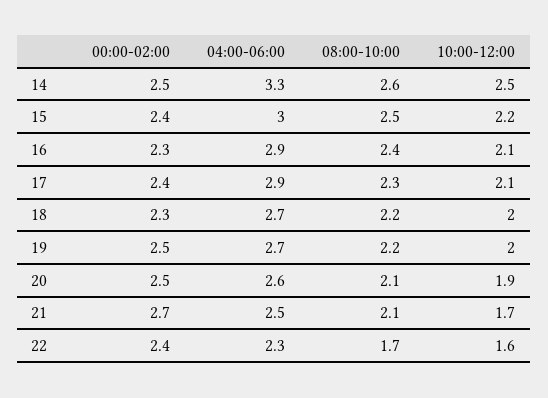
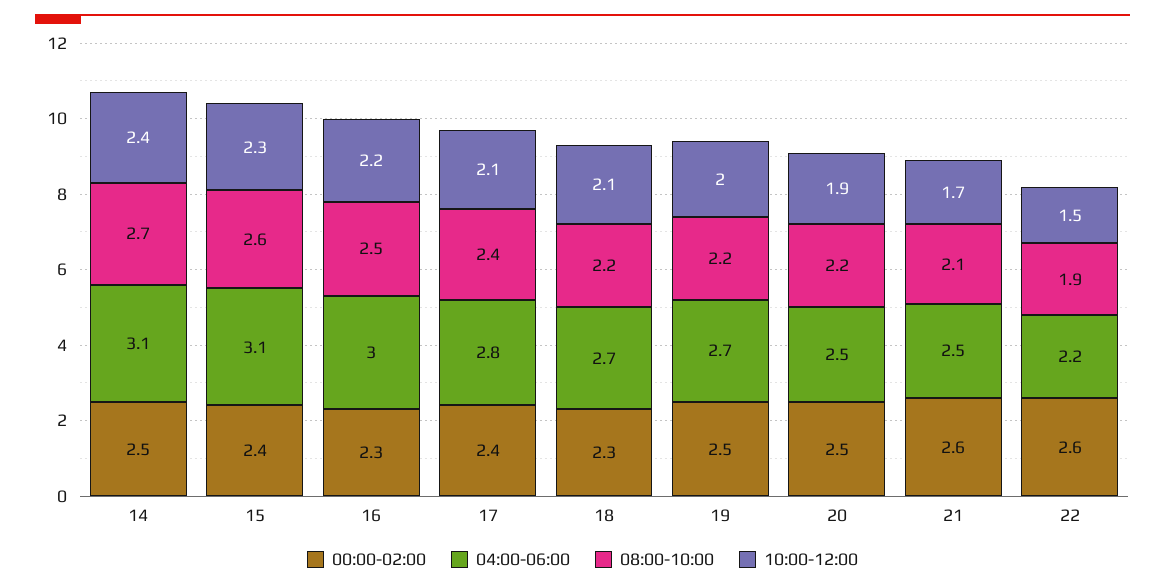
04:00-06:00, 14: 3.3 -> 3.1
08:00-10:00, 14: 2.6 -> 2.7
10:00-12:00, 14: 2.5 -> 2.4
04:00-06:00, 15: 3 -> 3.1
08:00-10:00, 15: 2.5 -> 2.6
10:00-12:00, 15: 2.2 -> 2.3
04:00-06:00, 16: 2.9 -> 3
08:00-10:00, 16: 2.4 -> 2.5
10:00-12:00, 16: 2.1 -> 2.2
04:00-06:00, 17: 2.9 -> 2.8
08:00-10:00, 17: 2.3 -> 2.4
10:00-12:00, 18: 2 -> 2.1
04:00-06:00, 20: 2.6 -> 2.5
08:00-10:00, 20: 2.1 -> 2.2
00:00-02:00, 21: 2.7 -> 2.6
00:00-02:00, 22: 2.4 -> 2.6
04:00-06:00, 22: 2.3 -> 2.2
08:00-10:00, 22: 1.7 -> 1.9
10:00-12:00, 22: 1.6 -> 1.5

